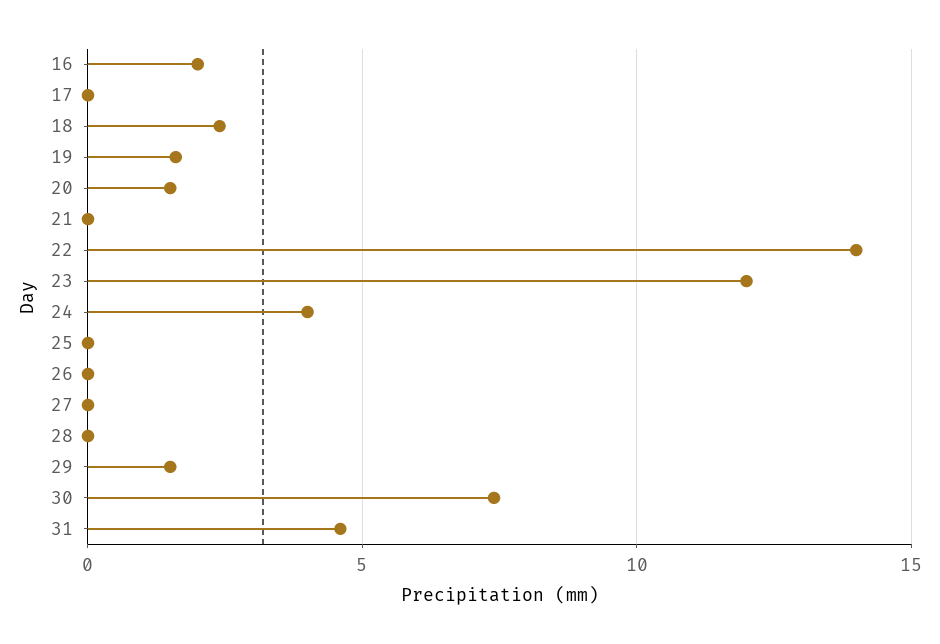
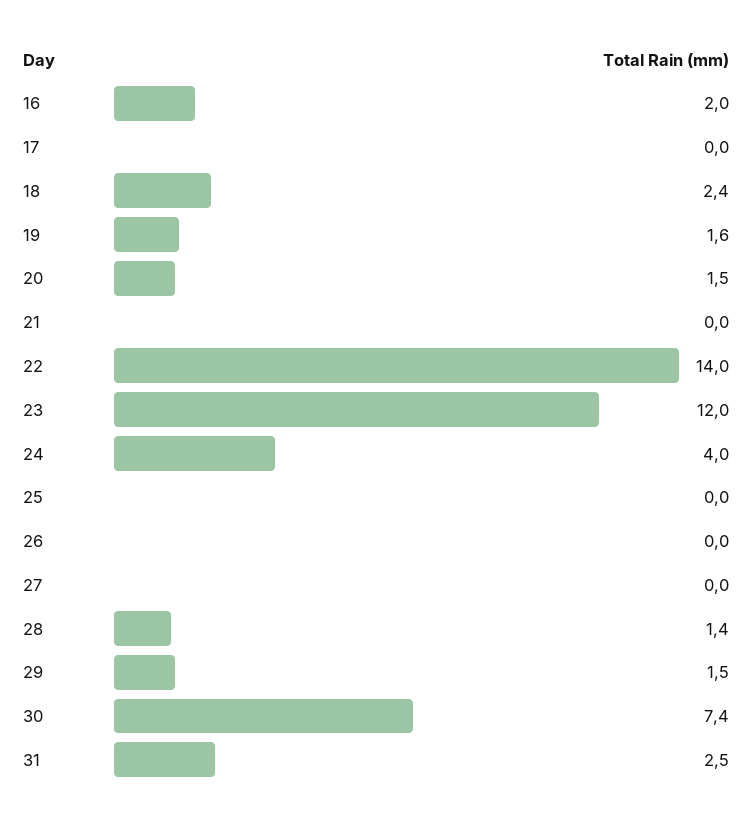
28: 0 -> 1.4
31: 4.5 -> 2.5

